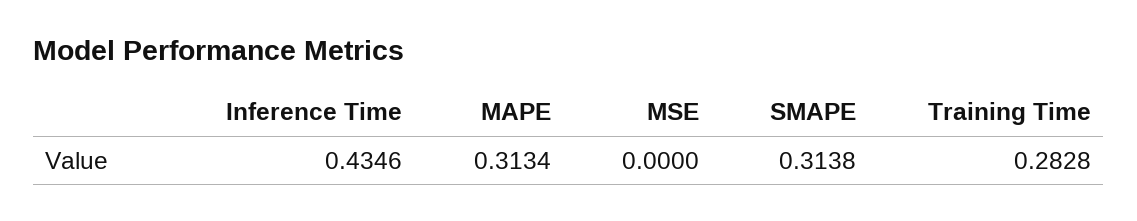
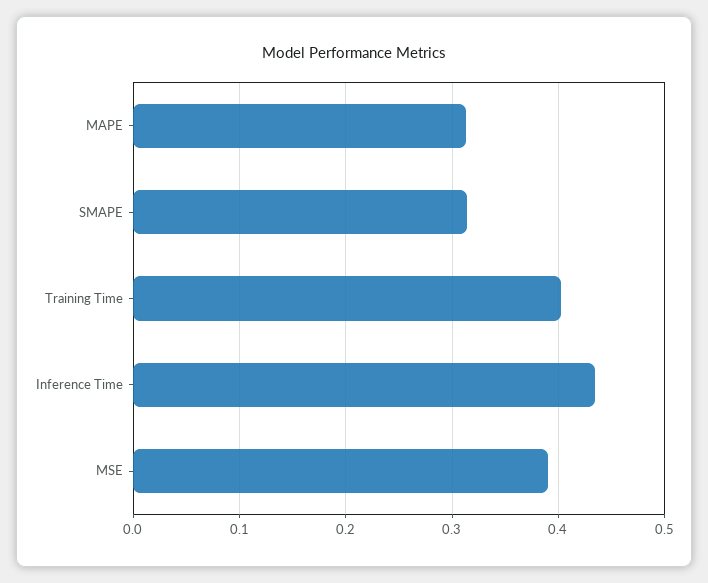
MSE: 0 -> 0.39
Training Time: 0.2828 -> 0.4

